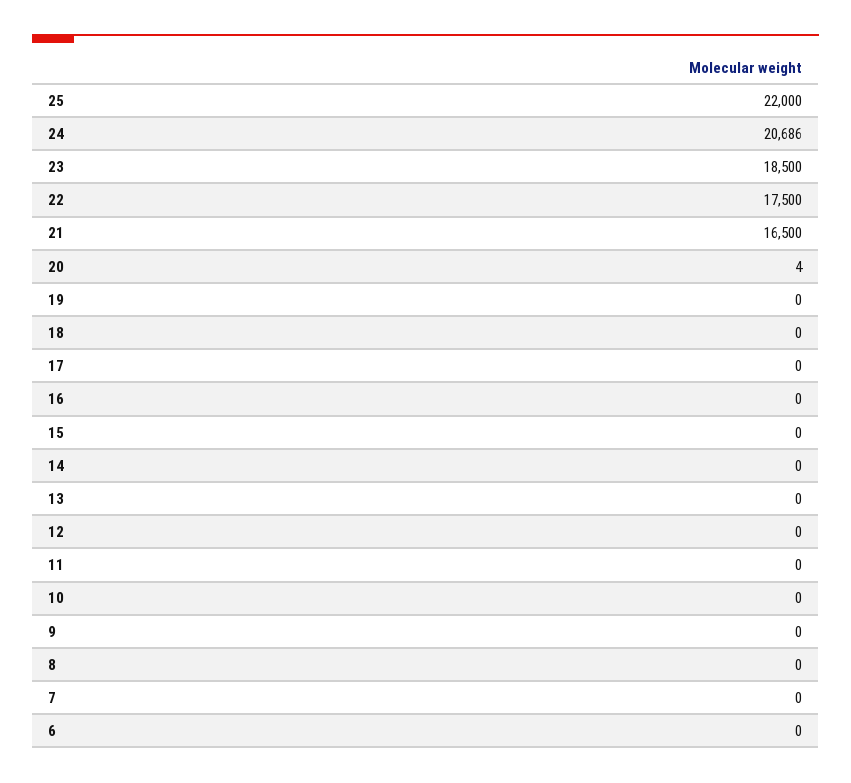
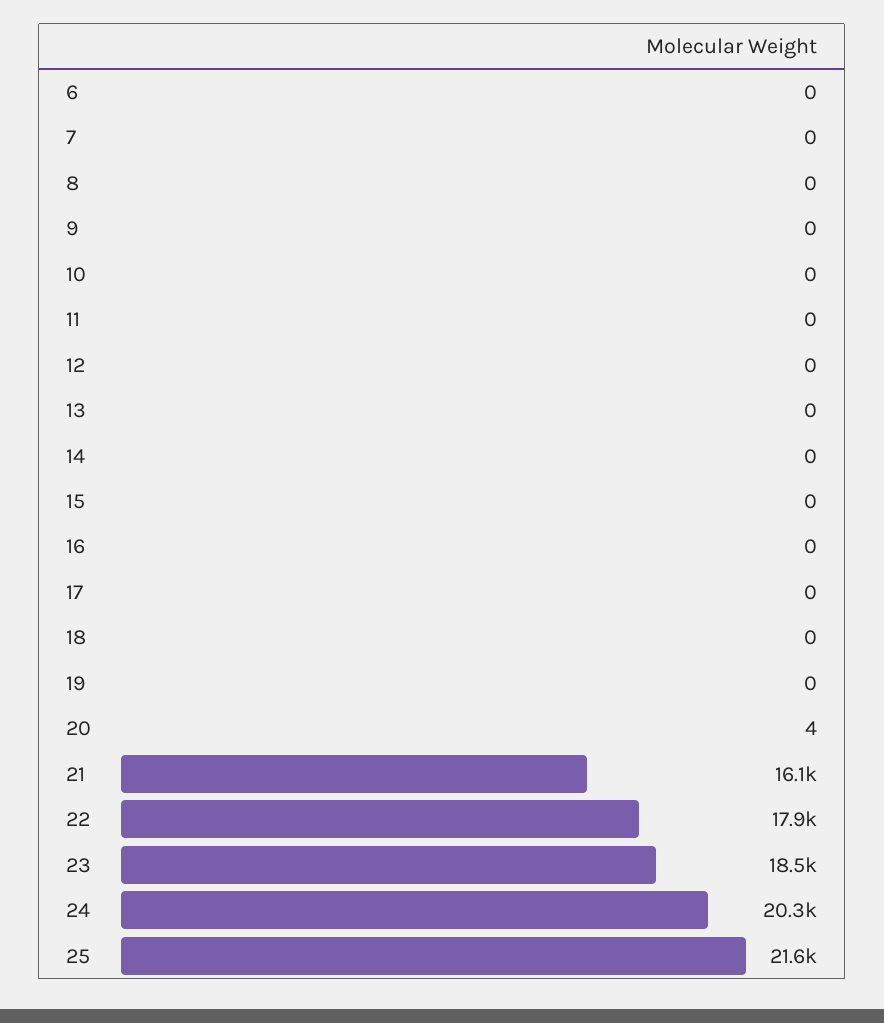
25: 22000 -> 21600
24: 20686 -> 20300
22: 17500 -> 17900
21: 16500 -> 16100

